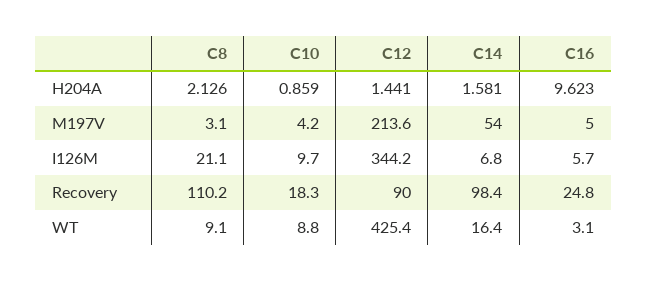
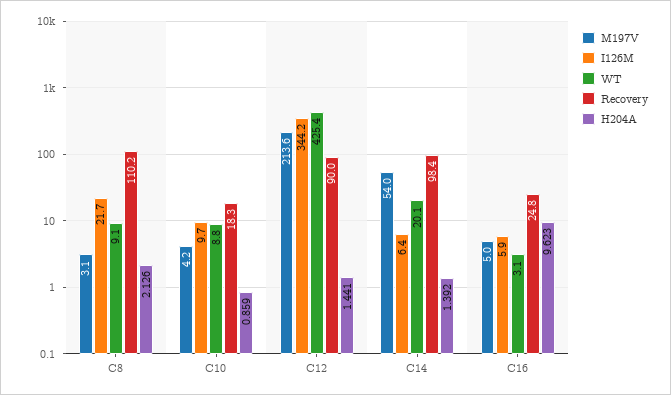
H204A, C14: 1.581 -> 1.392
I126M, C8: 21.1 -> 21.7
I126M, C14: 6.8 -> 6.4
I126M, C16: 5.7 -> 5.9
WT, C14: 16.4 -> 20.1

